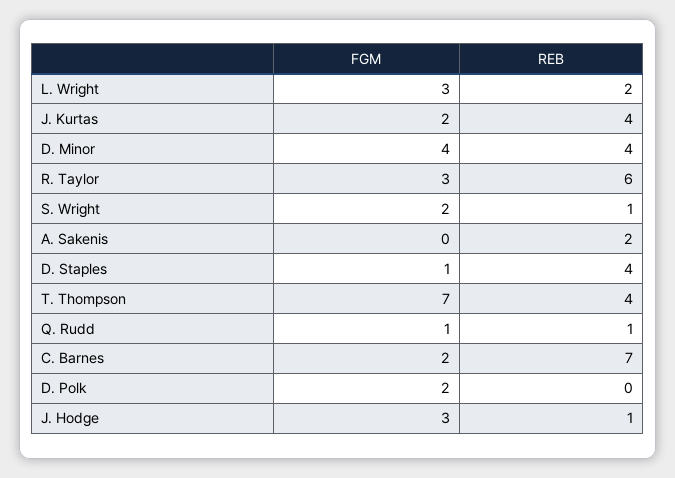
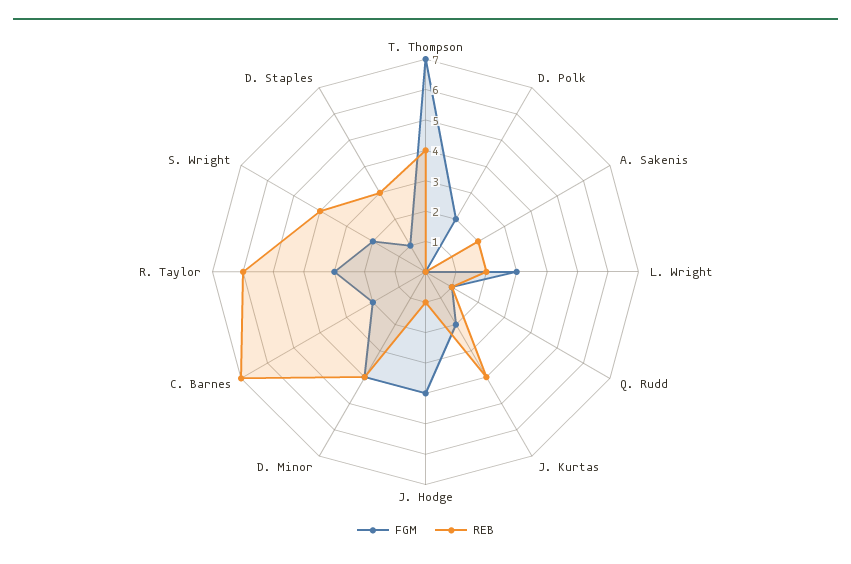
REB, S. Wright: 1 -> 4
REB, D. Staples: 4 -> 3
FGM, J. Hodge: 3 -> 4

